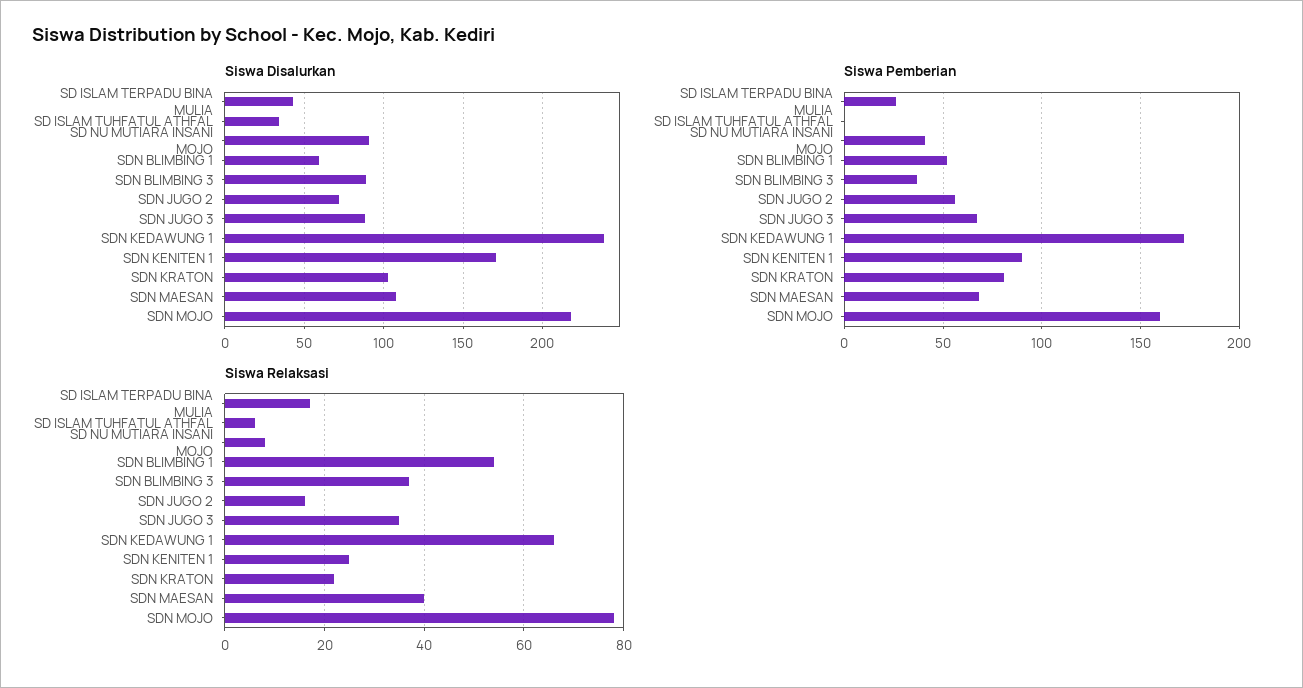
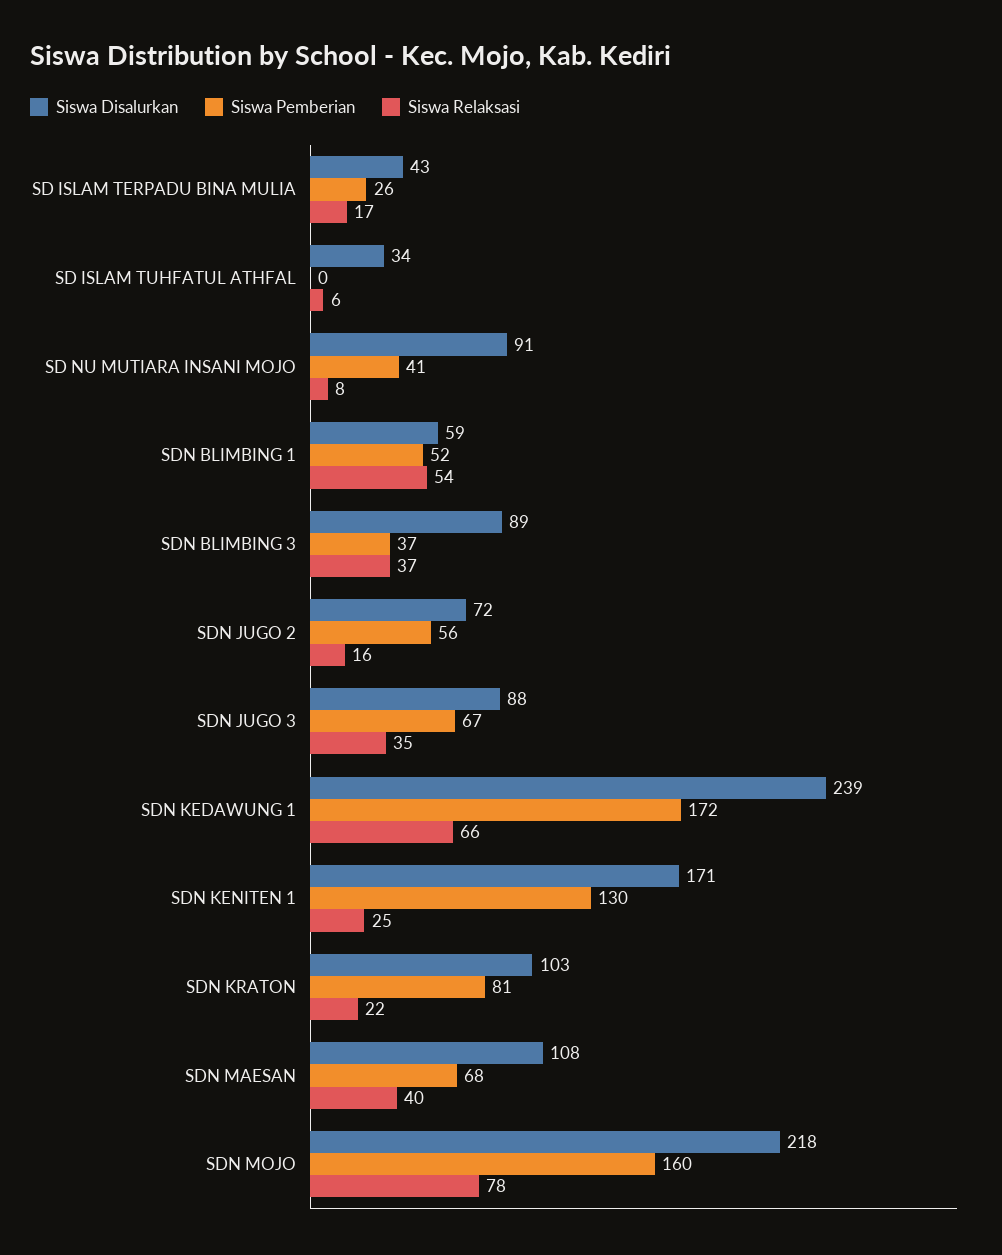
Siswa Pemberian, SDN KENITEN 1: 90 -> 130

